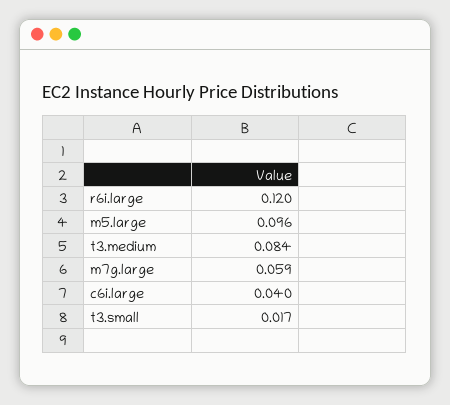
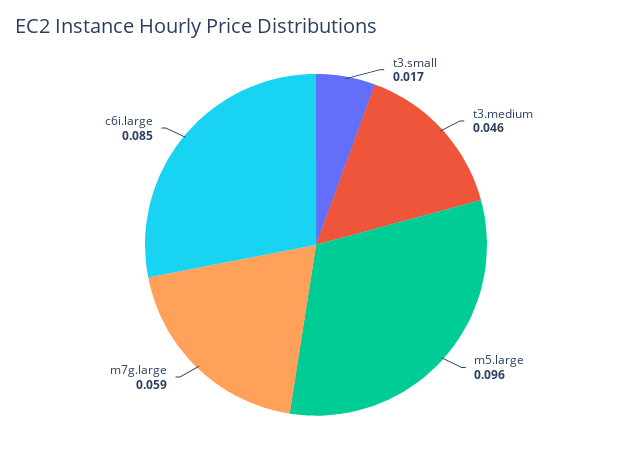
r6i.large: 0.12 -> none
t3.medium: 0.084 -> 0.046
c6i.large: 0.04 -> 0.085

